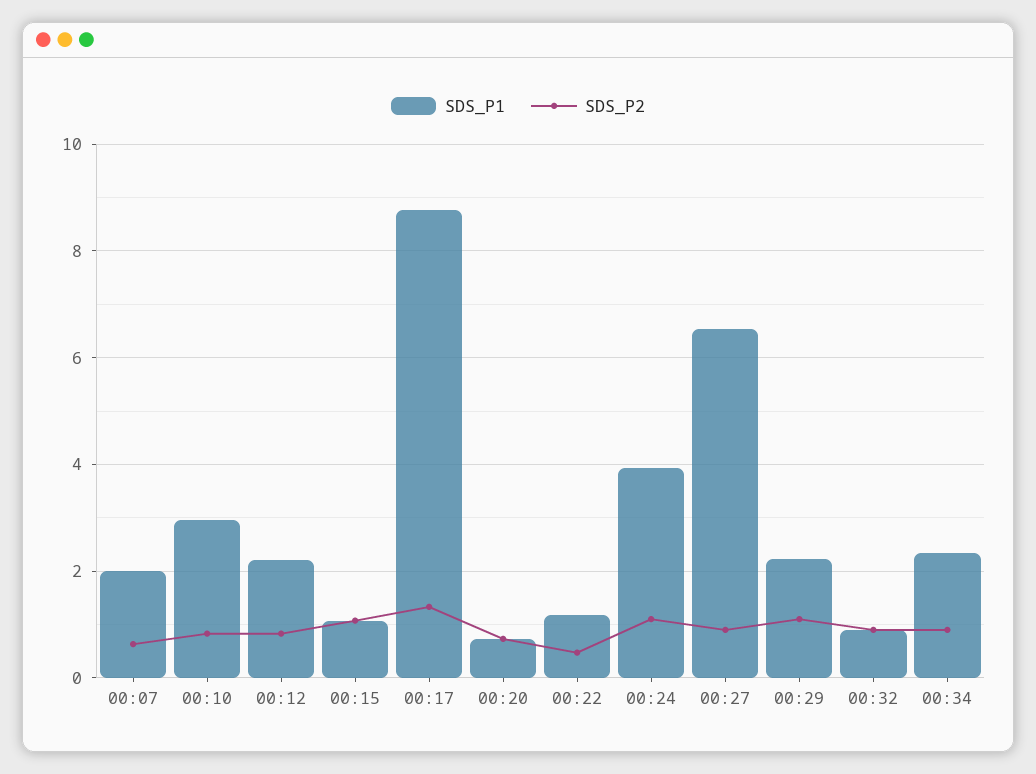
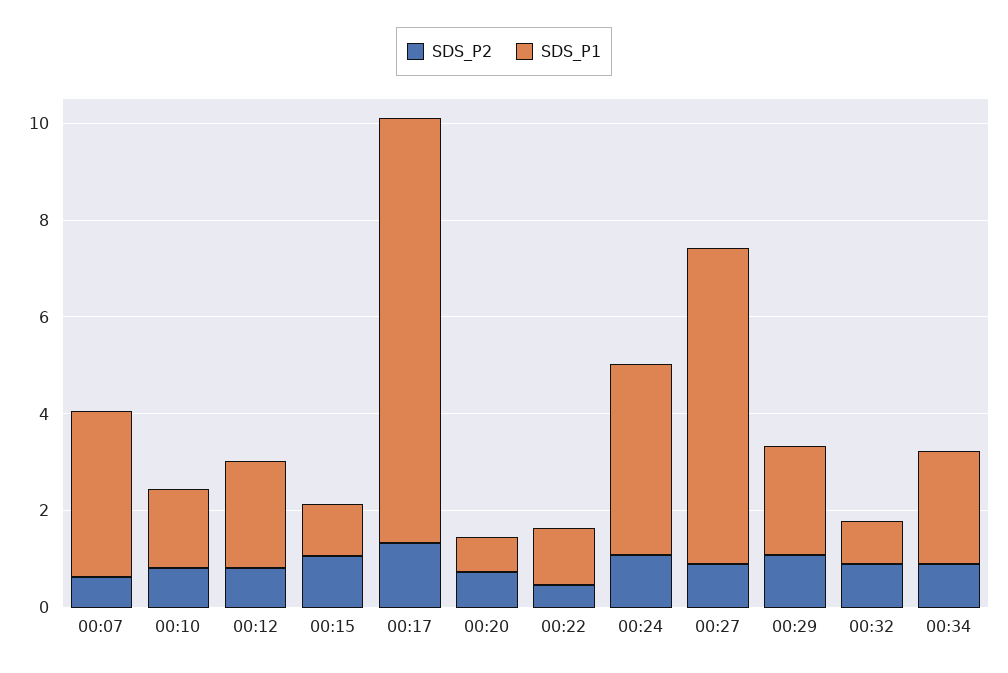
SDS_P1, 00:07: 2 -> 3.5
SDS_P1, 00:10: 3 -> 1.5

